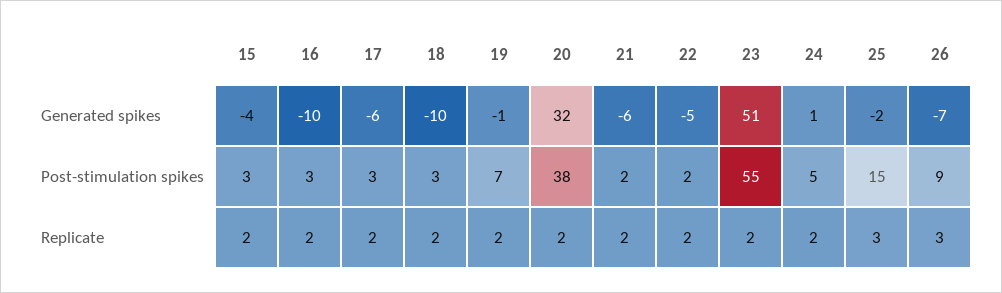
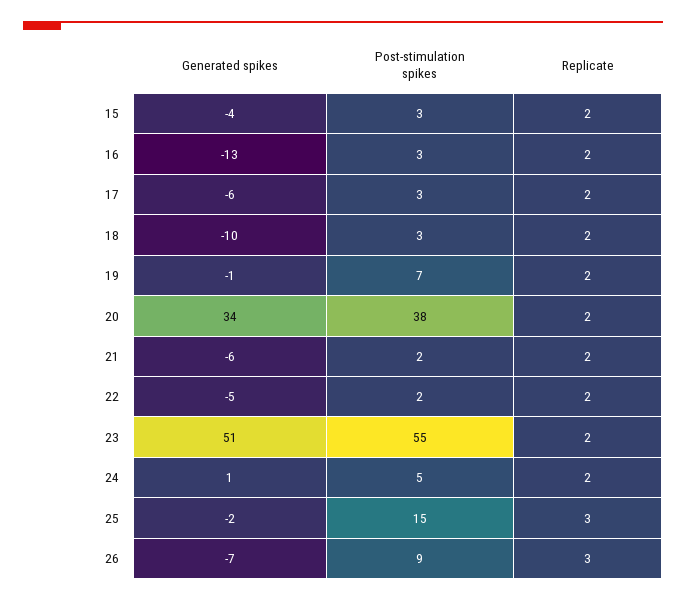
16, Generated spikes: -10 -> -13
20, Generated spikes: 32 -> 34

